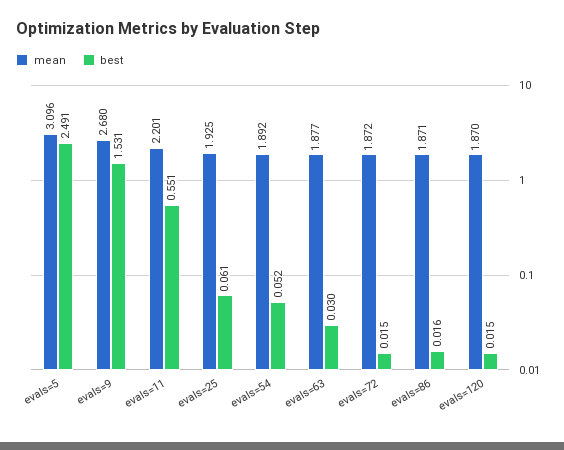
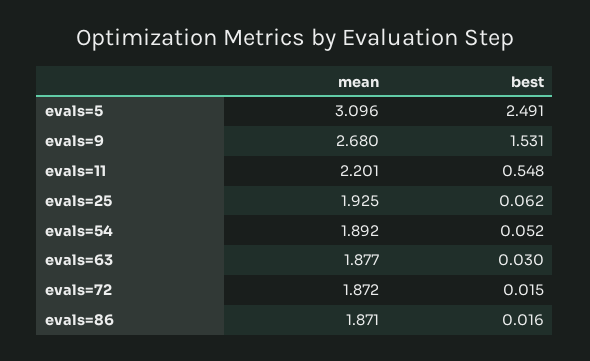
best, evals=11: 0.551 -> 0.548
best, evals=25: 0.061 -> 0.062
mean, evals=120: 1.87 -> none
best, evals=120: 0.015 -> none

